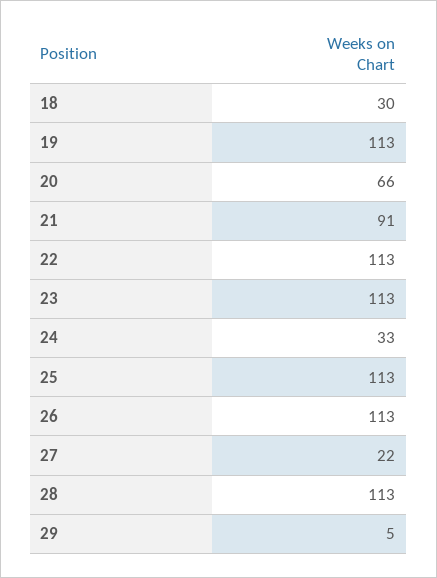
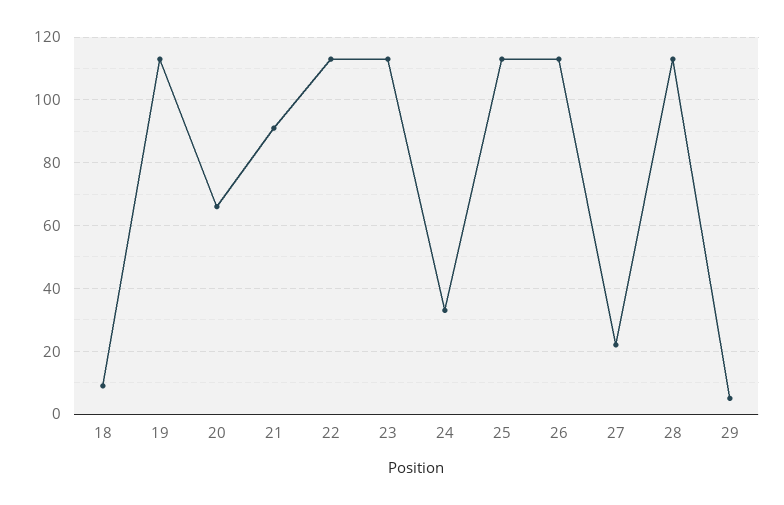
18: 30 -> 10

